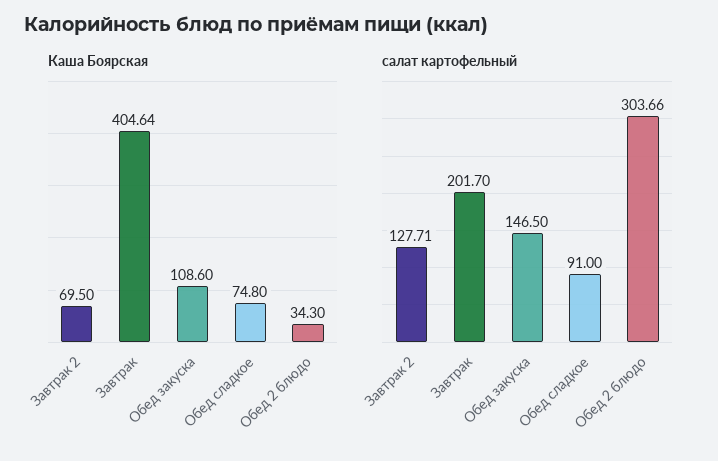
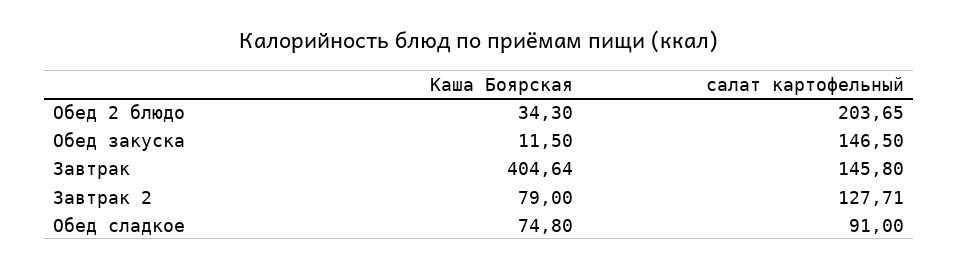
Каша Боярская, Завтрак 2: 69.5 -> 79
Каша Боярская, Обед закуска: 108.6 -> 11.5
салат картофельный, Завтрак: 201.7 -> 145.8
салат картофельный, Обед 2 блюдо: 303.66 -> 203.65

